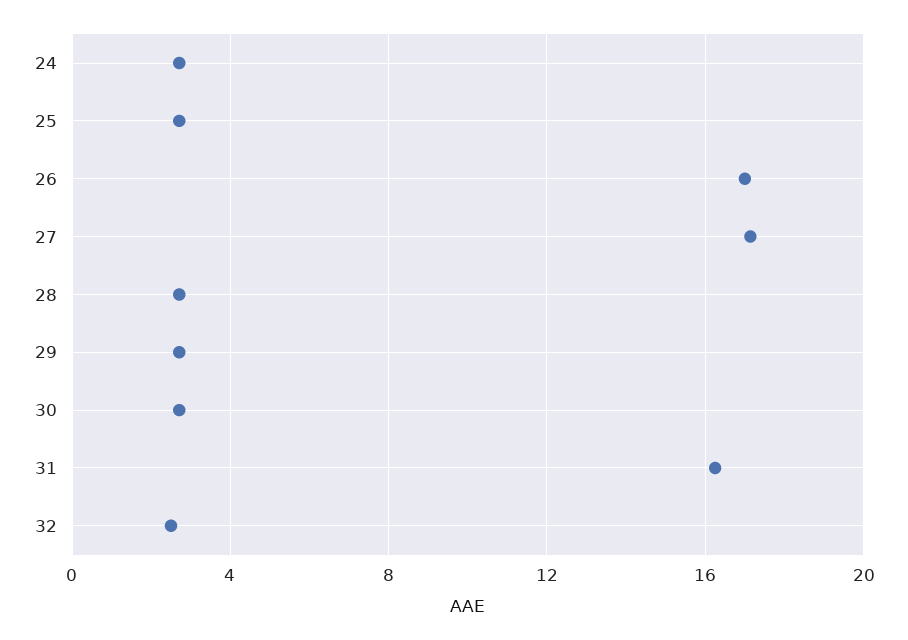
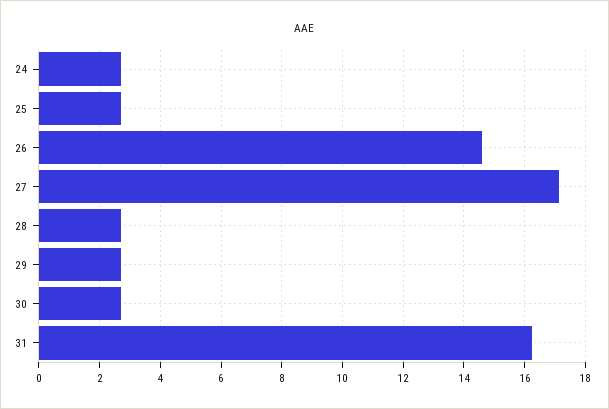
26: 17 -> 14.6
32: 2.5 -> none

